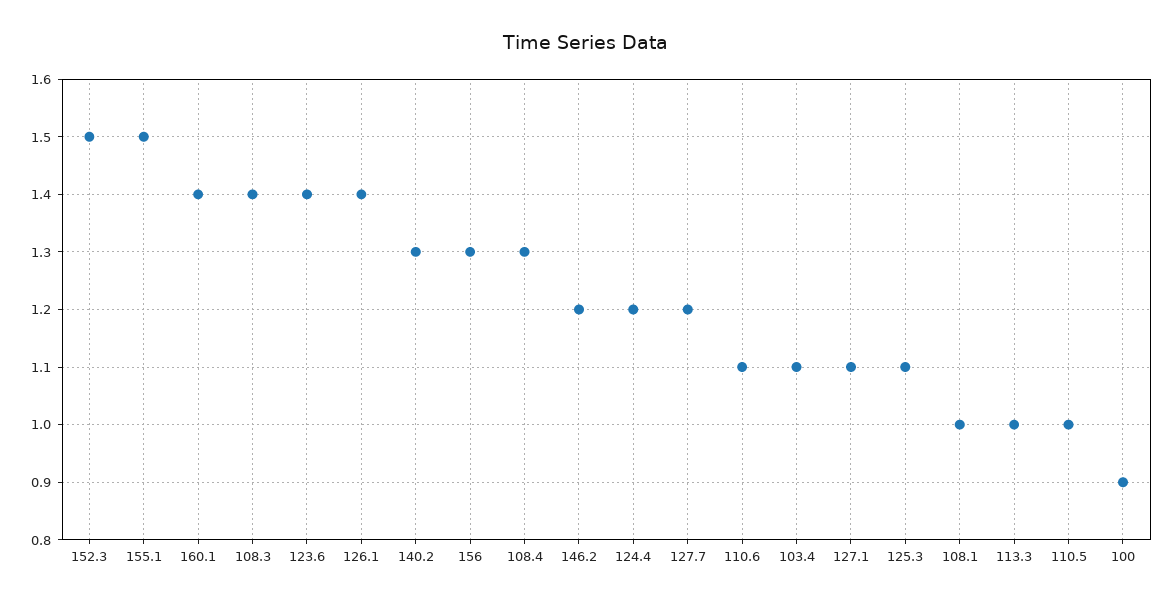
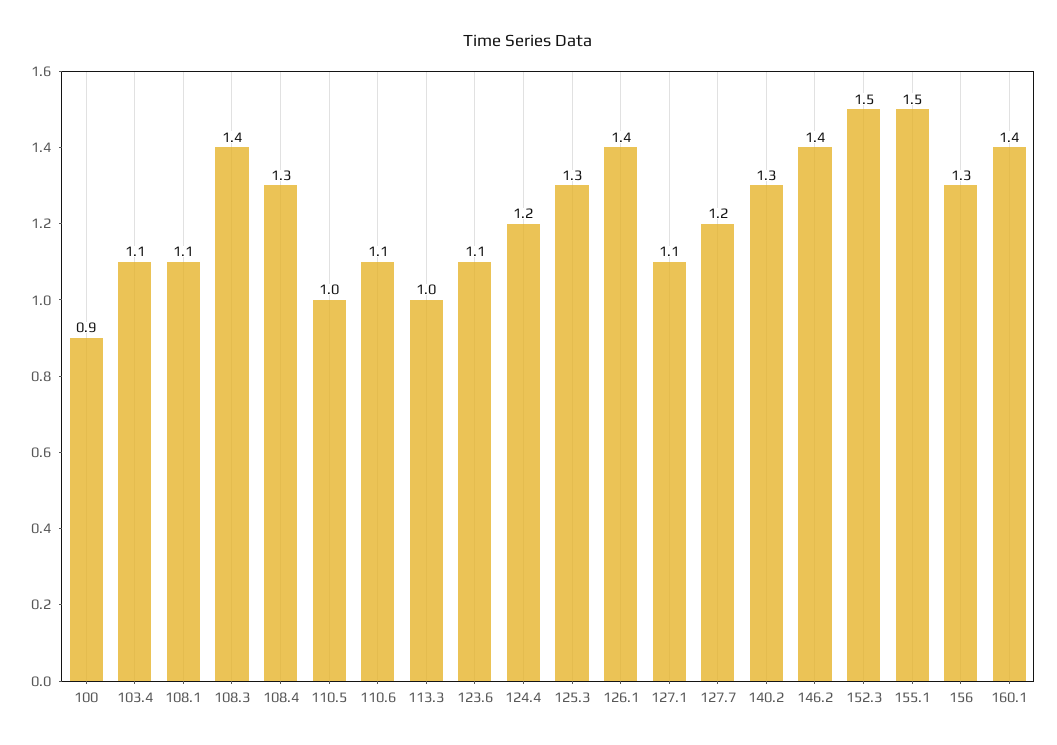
123.6: 1.4 -> 1.1
146.2: 1.2 -> 1.4
125.3: 1.1 -> 1.3
108.1: 1 -> 1.1

